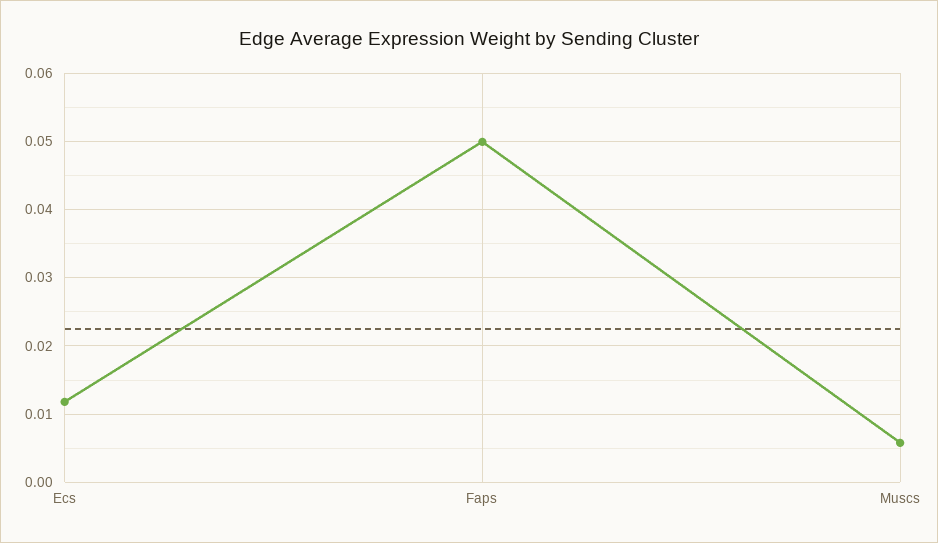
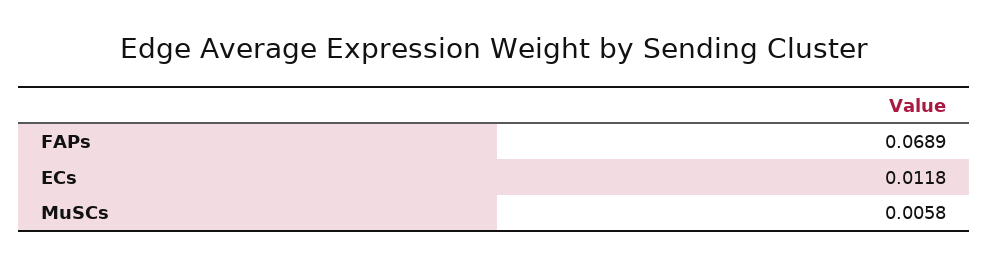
Faps: 0.05 -> 0.0689

